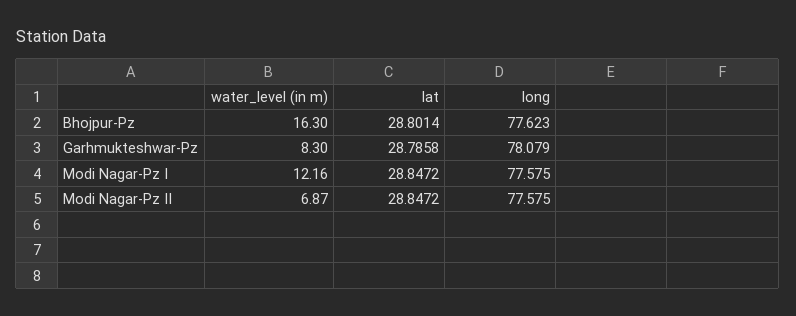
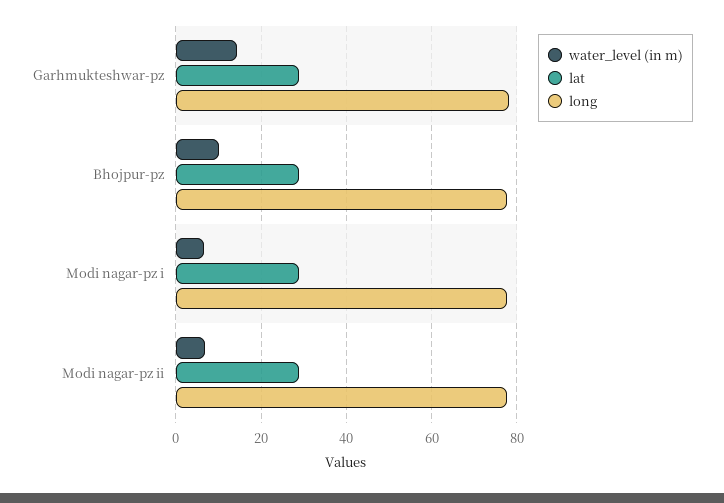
water_level (in m), Bhojpur-Pz: 16.3 -> 10
water_level (in m), Garhmukteshwar-Pz: 8.3 -> 14
water_level (in m), Modi Nagar-Pz I: 12.16 -> 6

